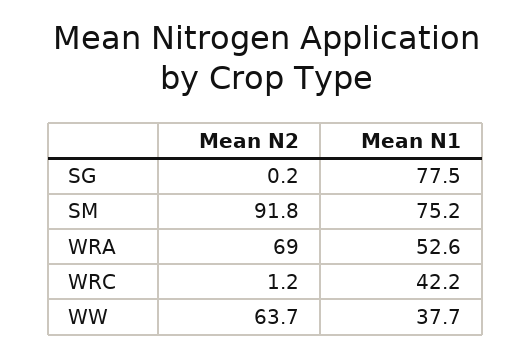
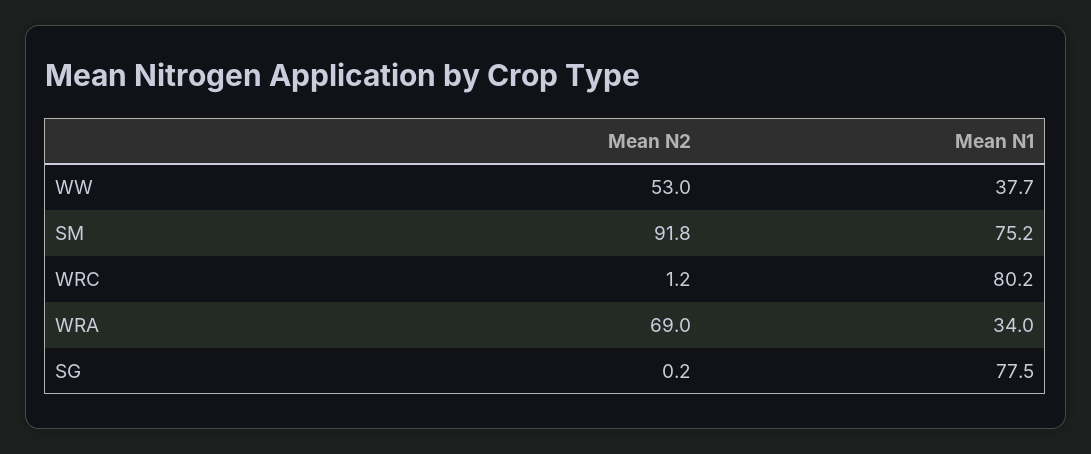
Mean N1, WRA: 52.6 -> 34
Mean N1, WRC: 42.2 -> 80.2
Mean N2, WW: 63.7 -> 53

